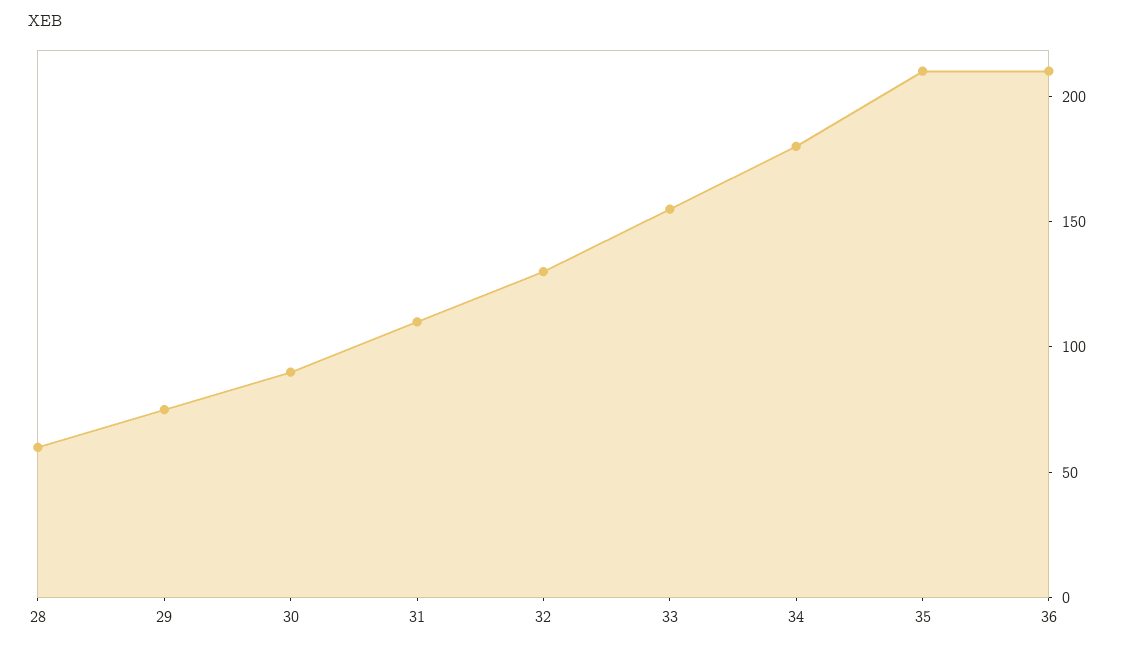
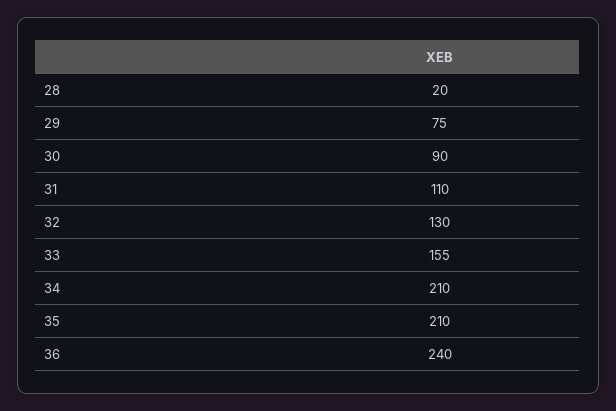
28: 60 -> 20
34: 180 -> 210
36: 210 -> 240

